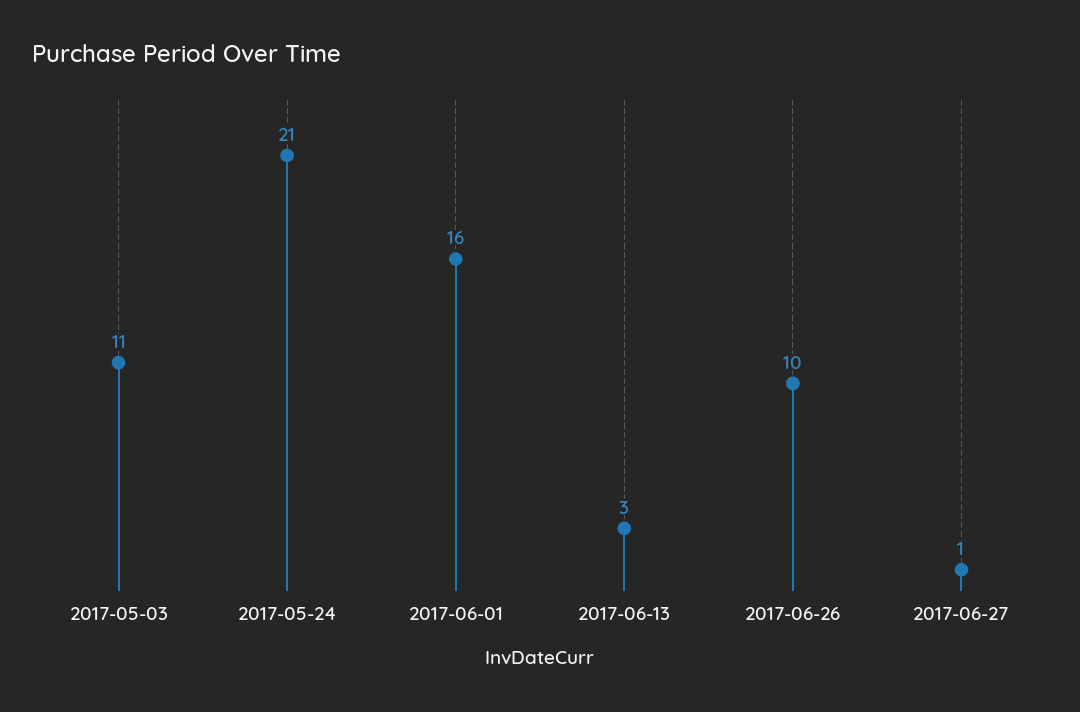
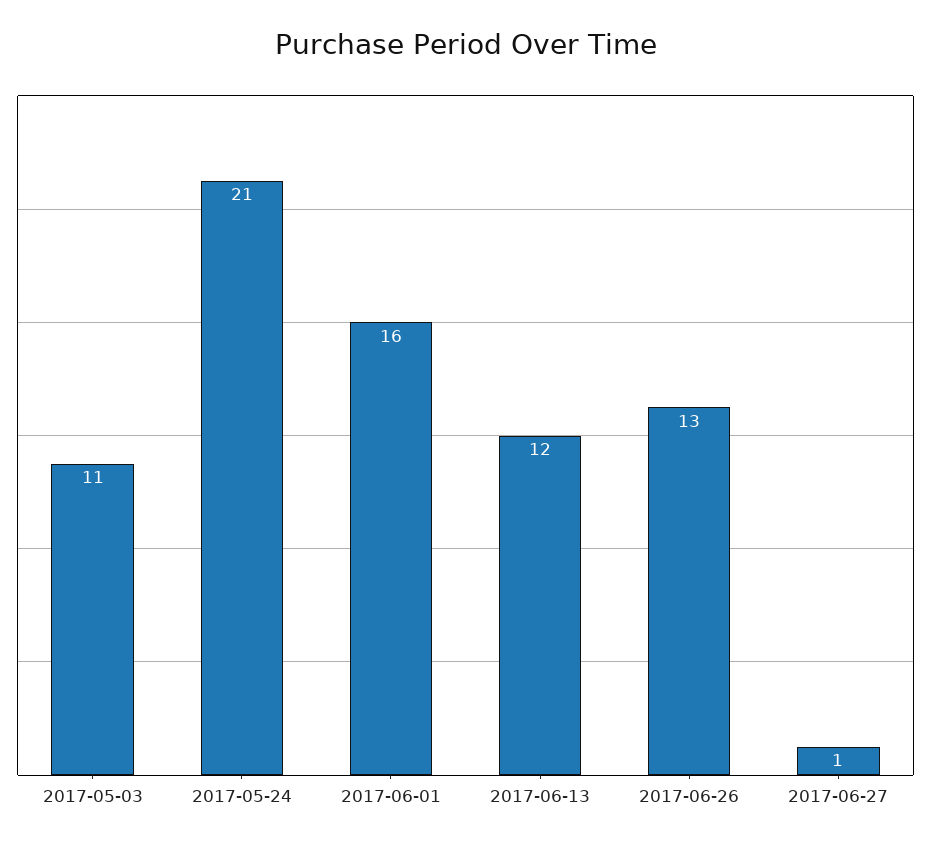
2017-06-13: 3 -> 12
2017-06-26: 10 -> 13

